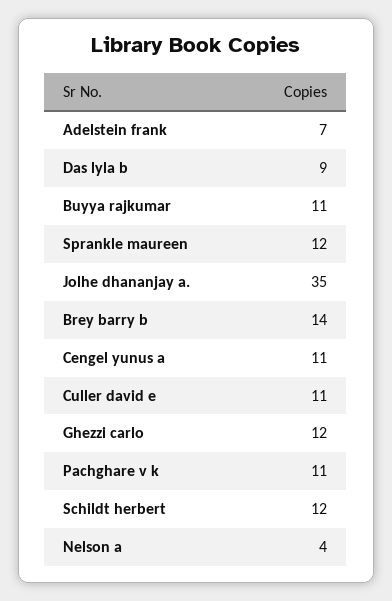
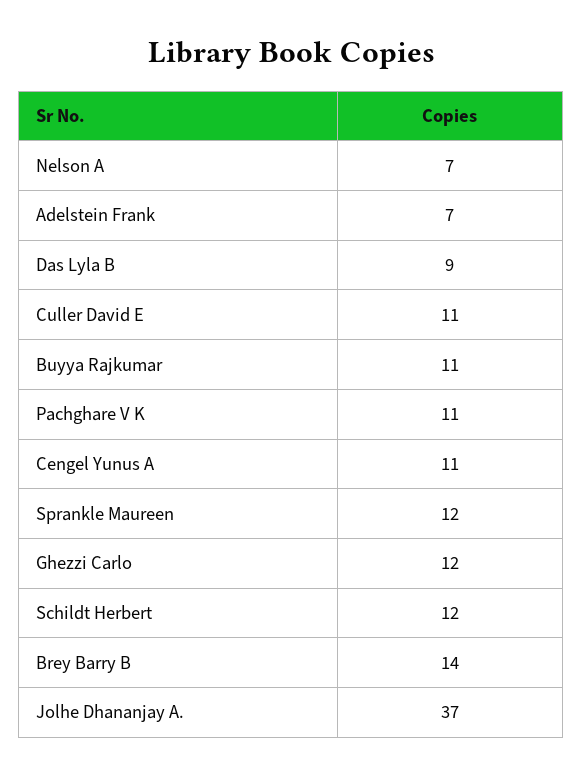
Jolhe dhananjay a.: 35 -> 37
Nelson a: 4 -> 7

